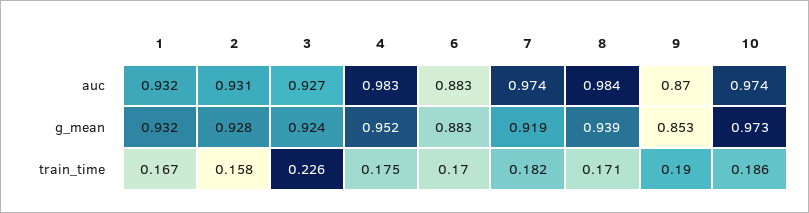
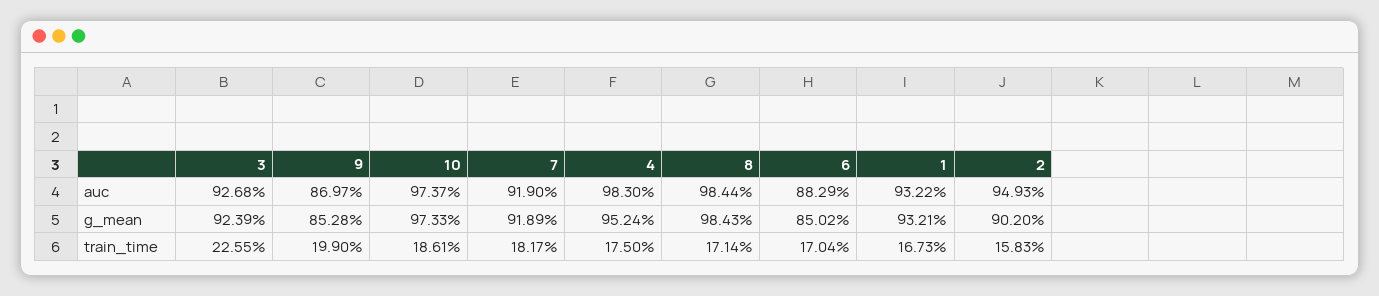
2, auc: 0.931 -> 0.9493
7, auc: 0.974 -> 0.919
2, g_mean: 0.928 -> 0.902
6, g_mean: 0.883 -> 0.8502
8, g_mean: 0.939 -> 0.9843
9, train_time: 0.19 -> 0.199

